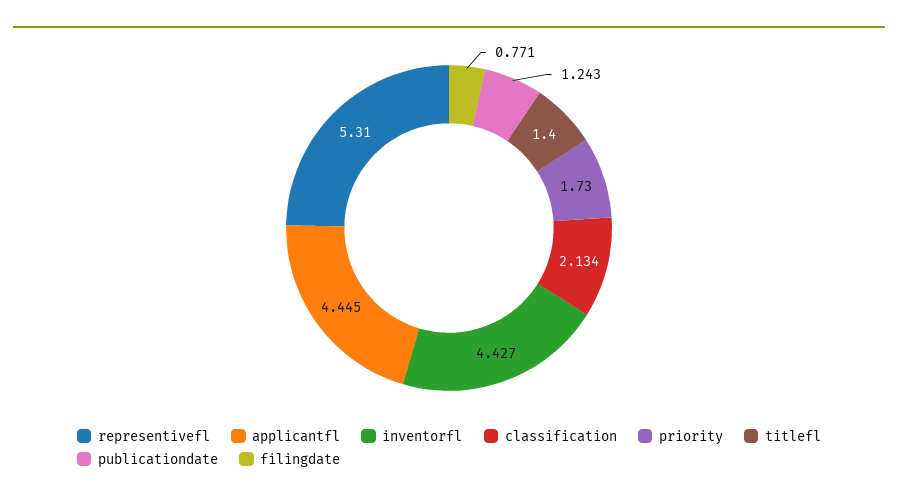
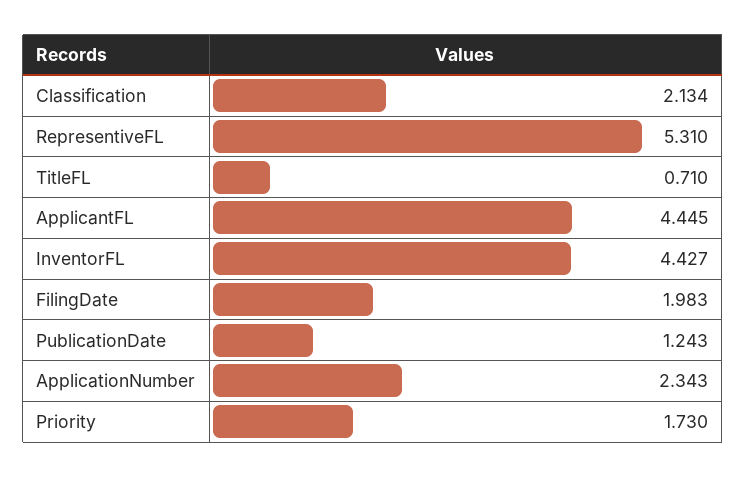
titlefl: 1.4 -> 0.71
filingdate: 0.771 -> 1.983
ApplicationNumber: none -> 2.343

